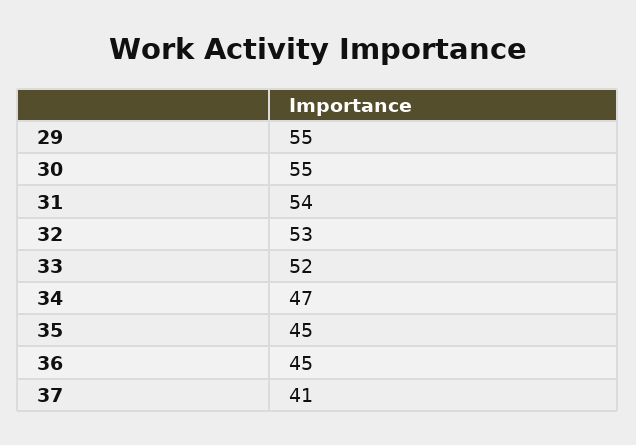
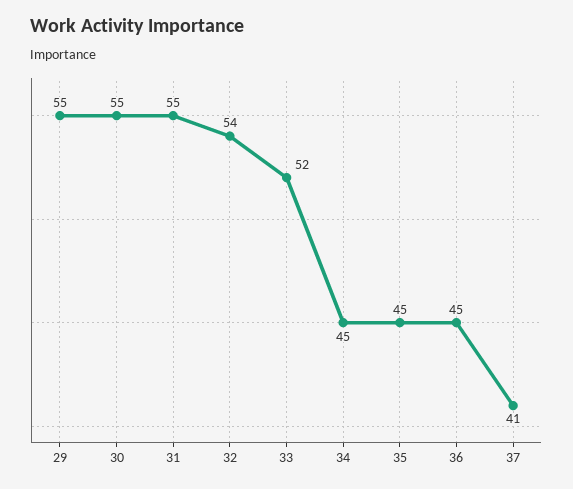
31: 54 -> 55
32: 53 -> 54
34: 47 -> 45

